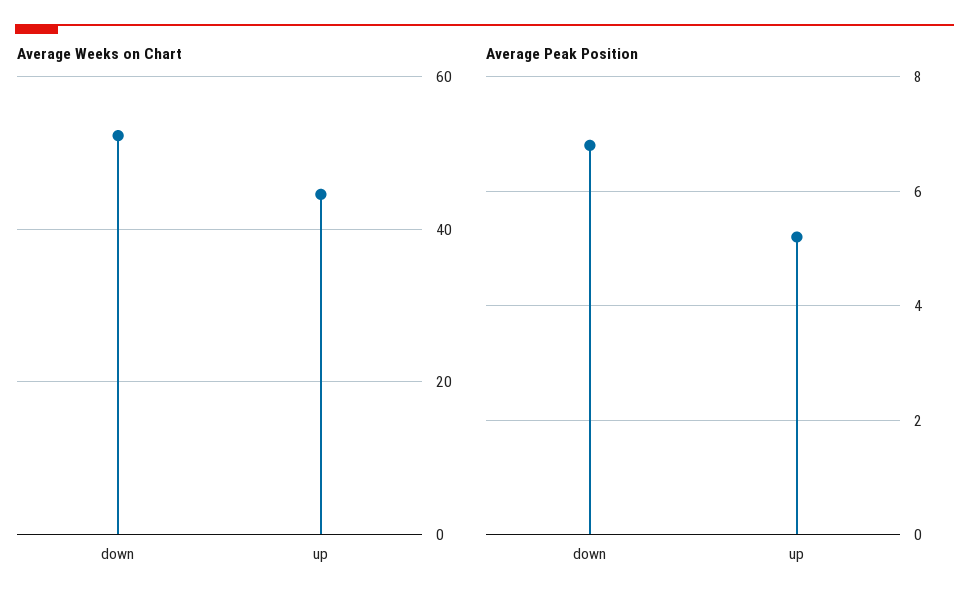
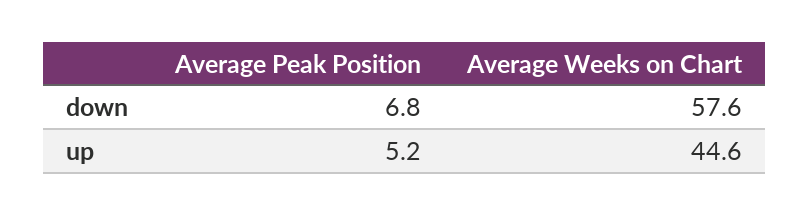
Average Weeks on Chart, down: 52 -> 57.6

